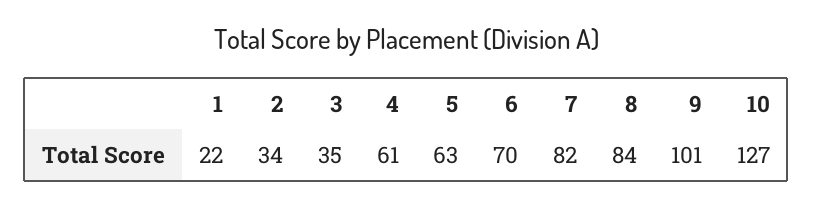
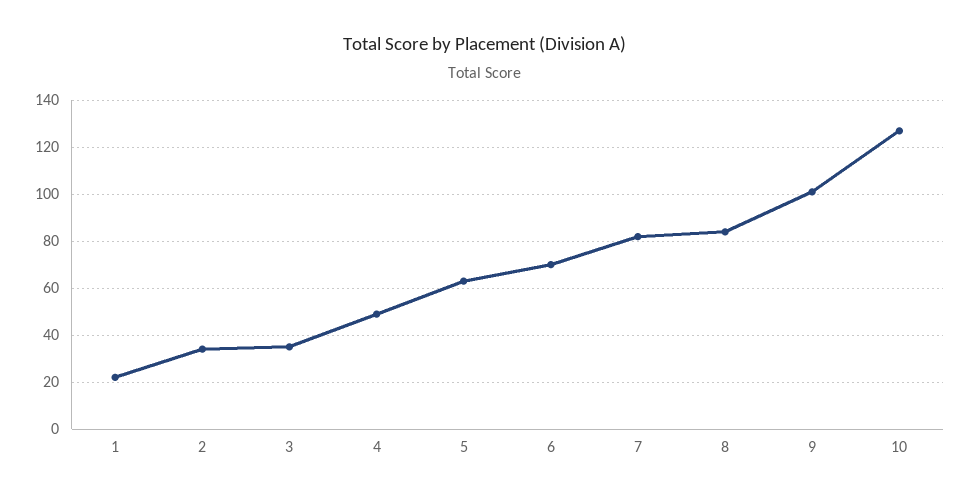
4: 61 -> 50

